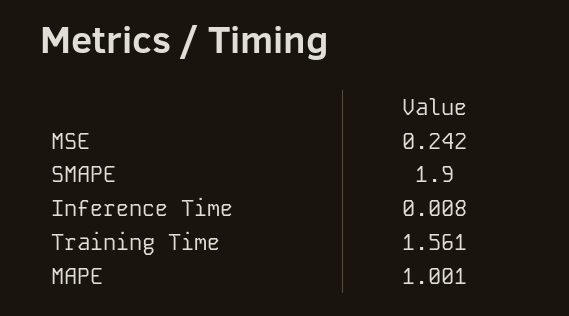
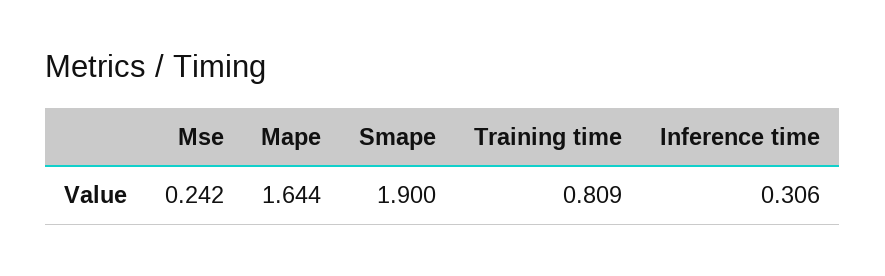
Inference Time: 0.008 -> 0.306
Training Time: 1.561 -> 0.809
MAPE: 1.001 -> 1.644

